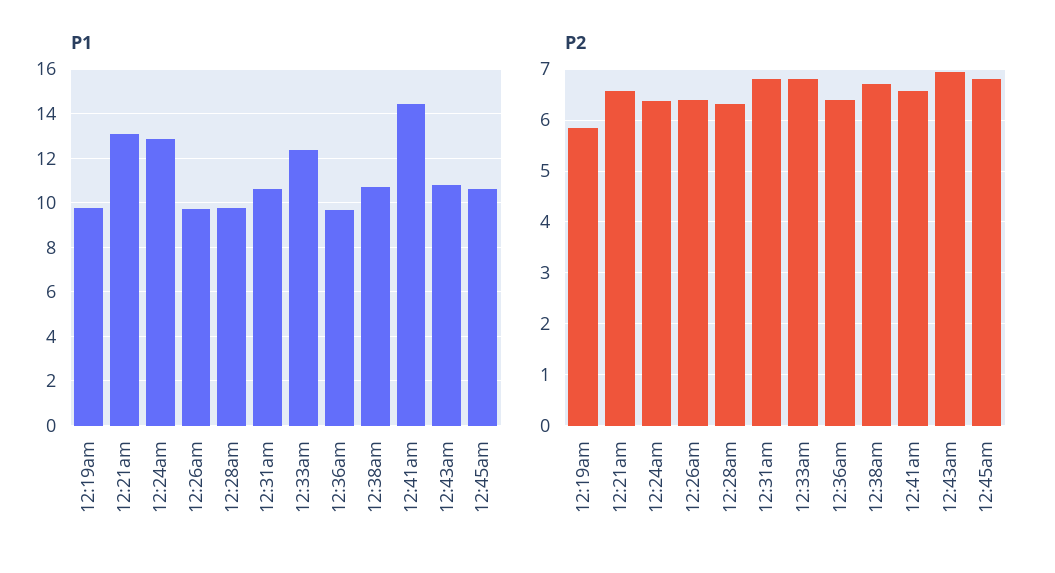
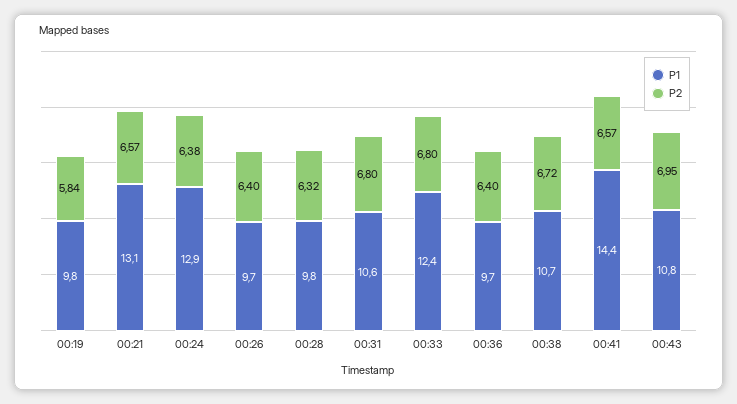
P1, 12:45am: 10.5 -> none
P2, 12:45am: 6.8 -> none

